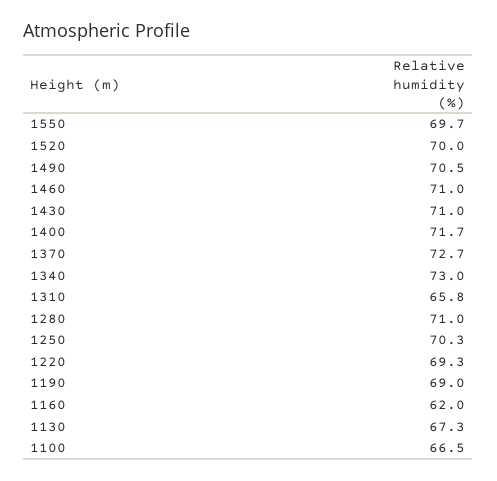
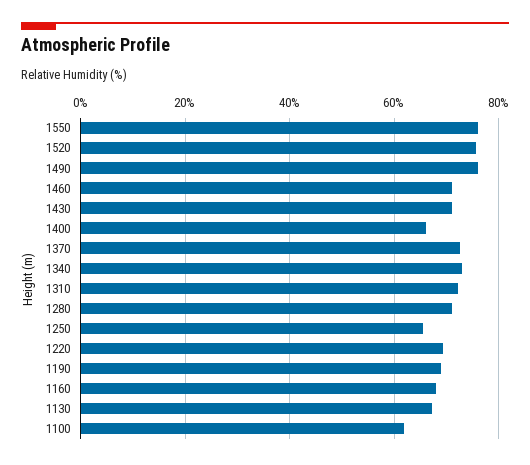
1550: 69.7 -> 76
1520: 70 -> 76
1490: 70.5 -> 76
1400: 71.7 -> 66
1310: 65.8 -> 72
1250: 70.3 -> 66
1160: 62 -> 68
1100: 66.5 -> 62

